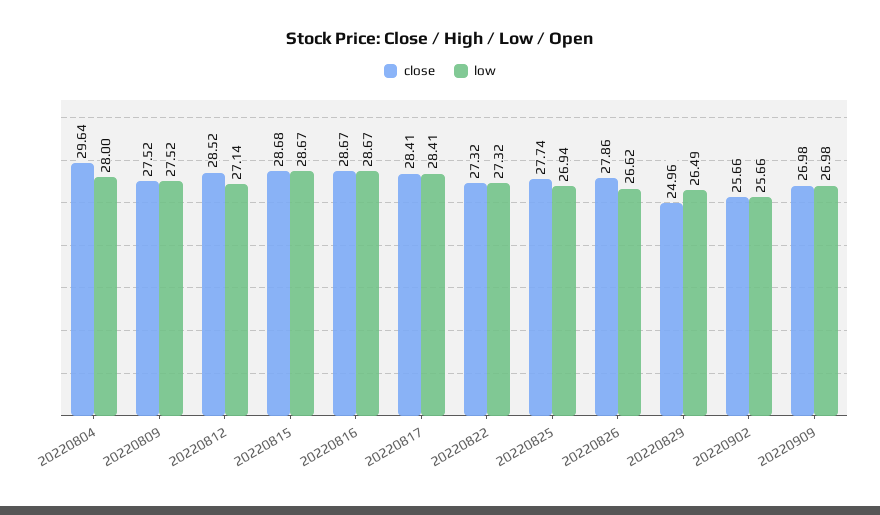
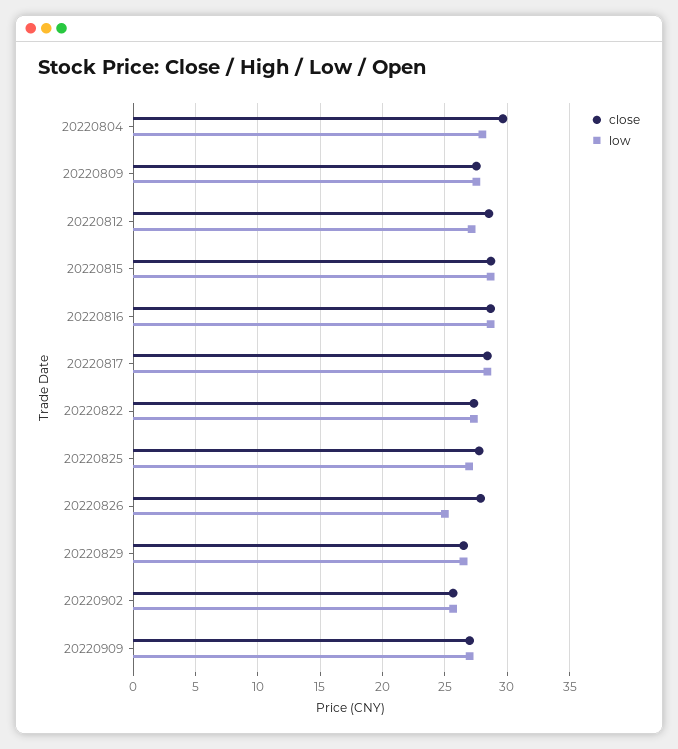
low, 20220826: 26.62 -> 25
close, 20220829: 24.96 -> 26.5

